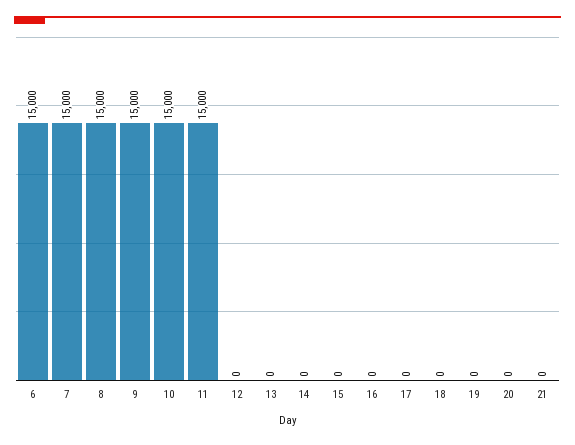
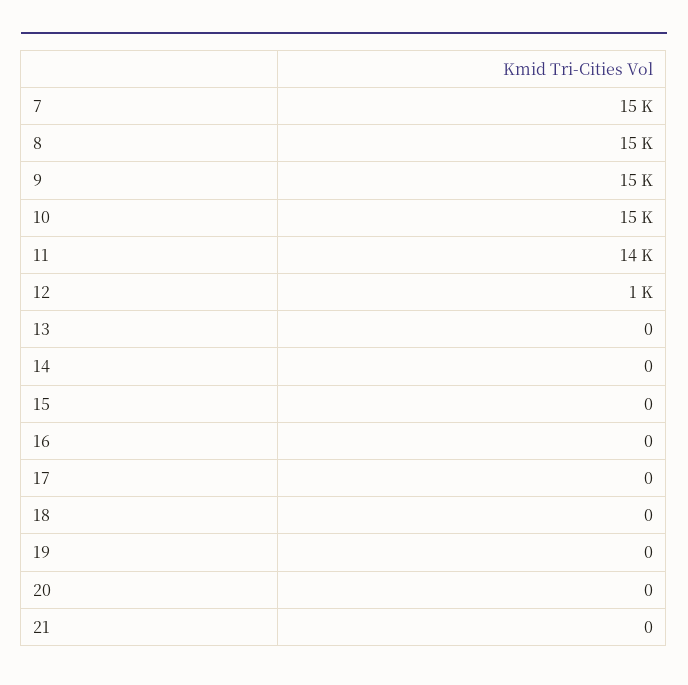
6: 15000 -> none
11: 15000 -> 14000
12: 0 -> 1000

